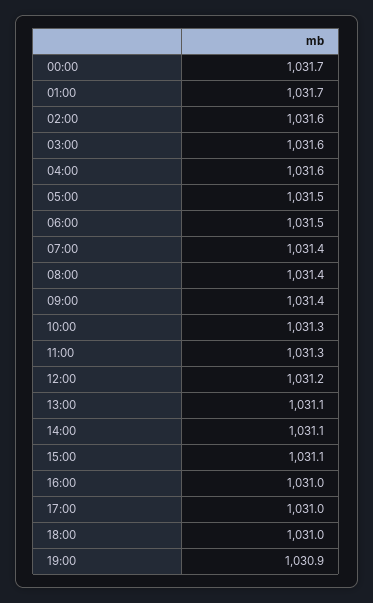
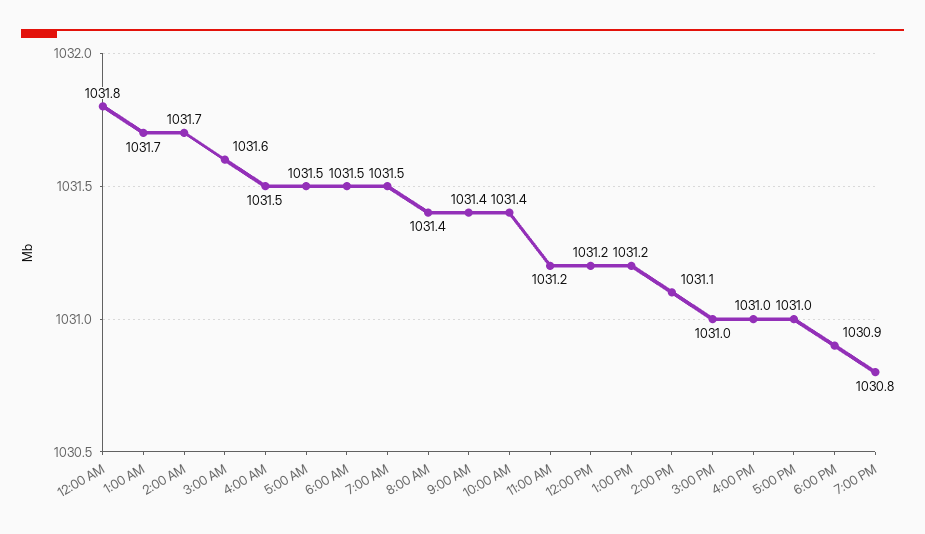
00:00: 1031.7 -> 1031.8
02:00: 1031.6 -> 1031.7
04:00: 1031.6 -> 1031.5
07:00: 1031.4 -> 1031.5
10:00: 1031.3 -> 1031.4
11:00: 1031.3 -> 1031.2
13:00: 1031.1 -> 1031.2
15:00: 1031.1 -> 1031
18:00: 1031 -> 1030.9
19:00: 1030.9 -> 1030.8

